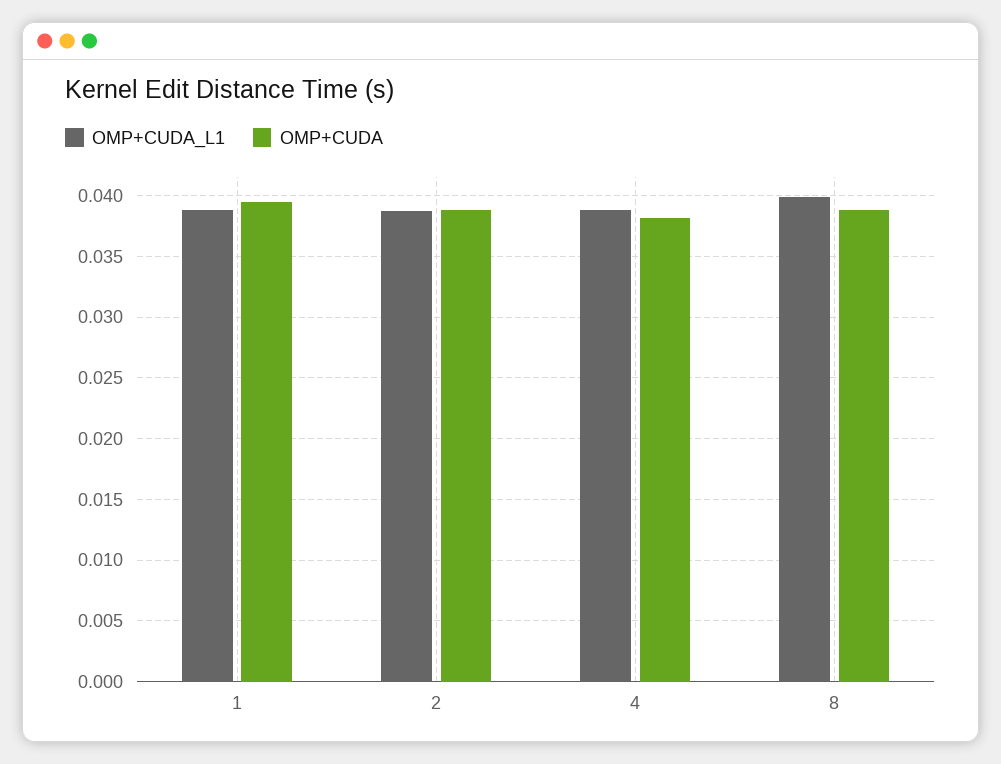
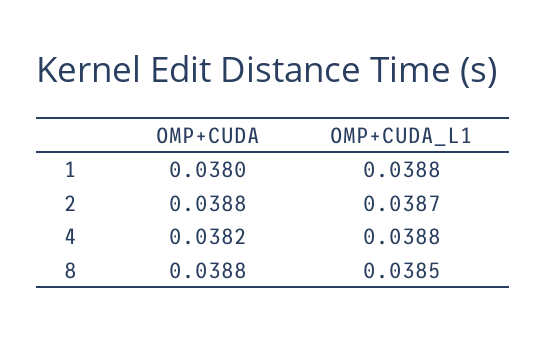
OMP+CUDA, 1: 0.0395 -> 0.038
OMP+CUDA_L1, 8: 0.04 -> 0.0385

